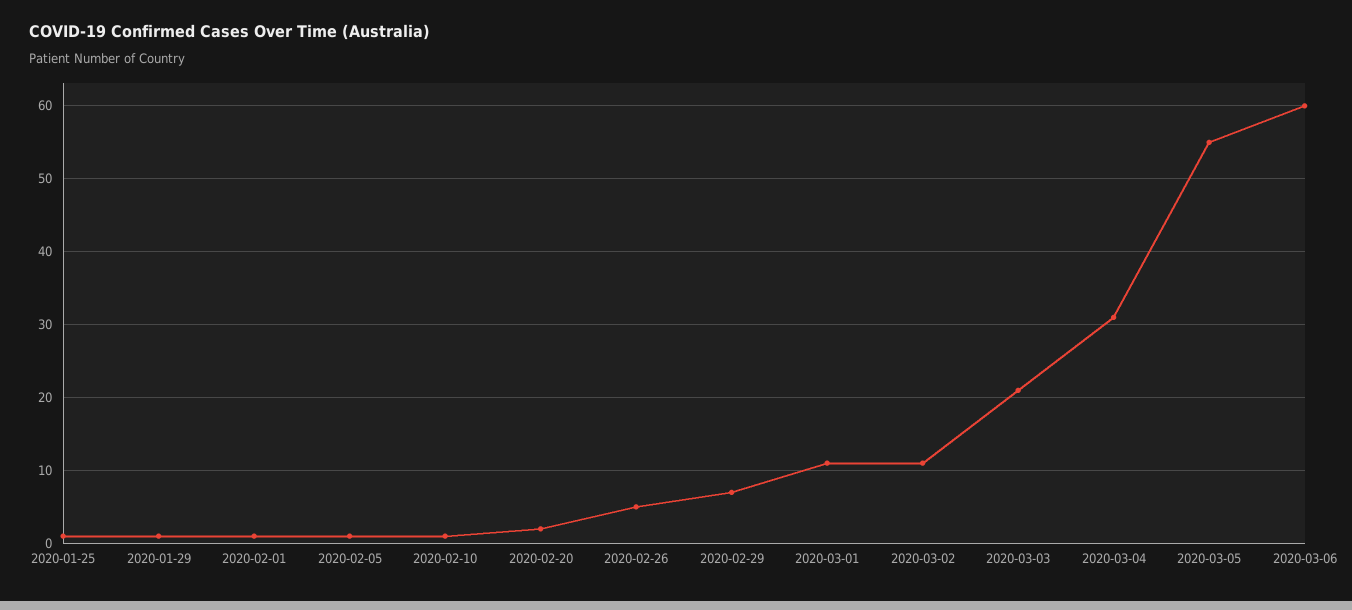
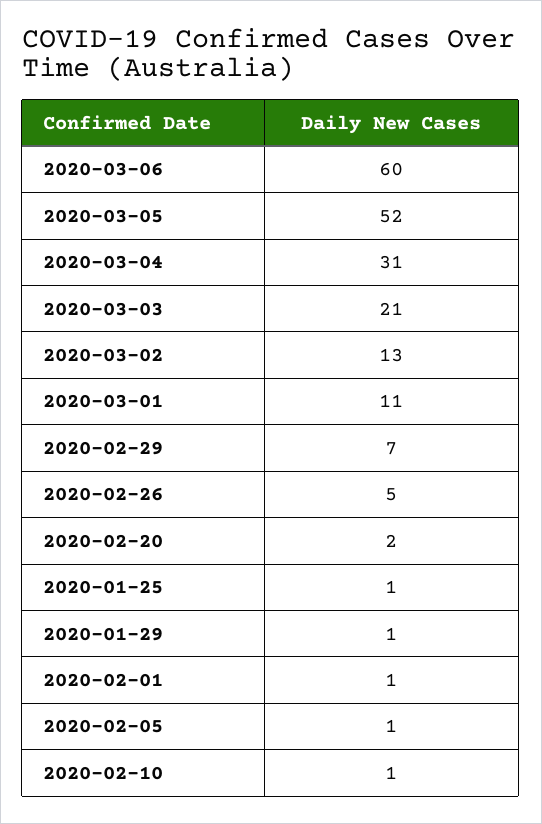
2020-03-02: 11 -> 13
2020-03-05: 55 -> 52

